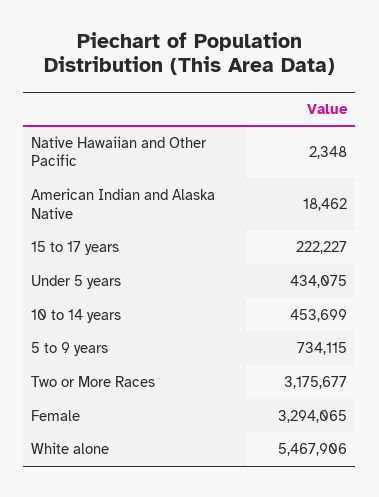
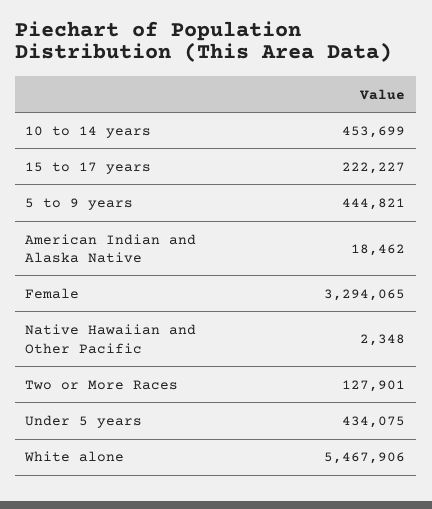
5 to 9 years: 734115 -> 444821
Two or More Races: 3175677 -> 127901

